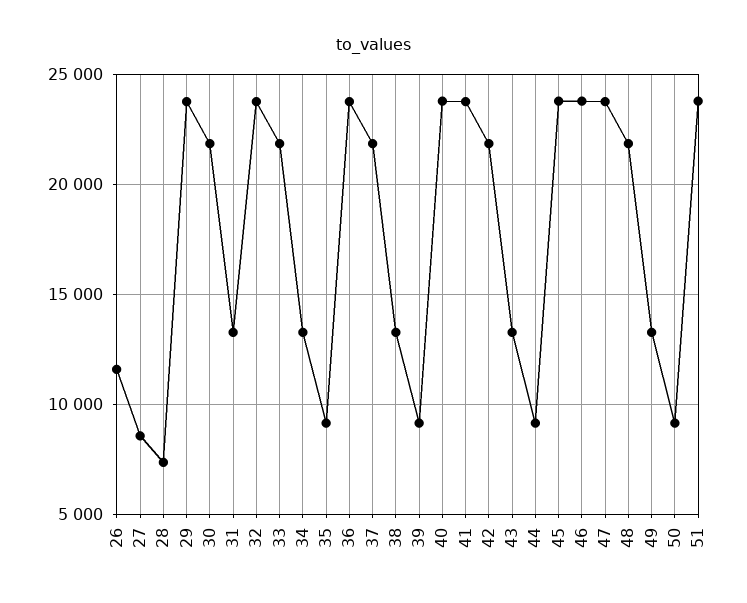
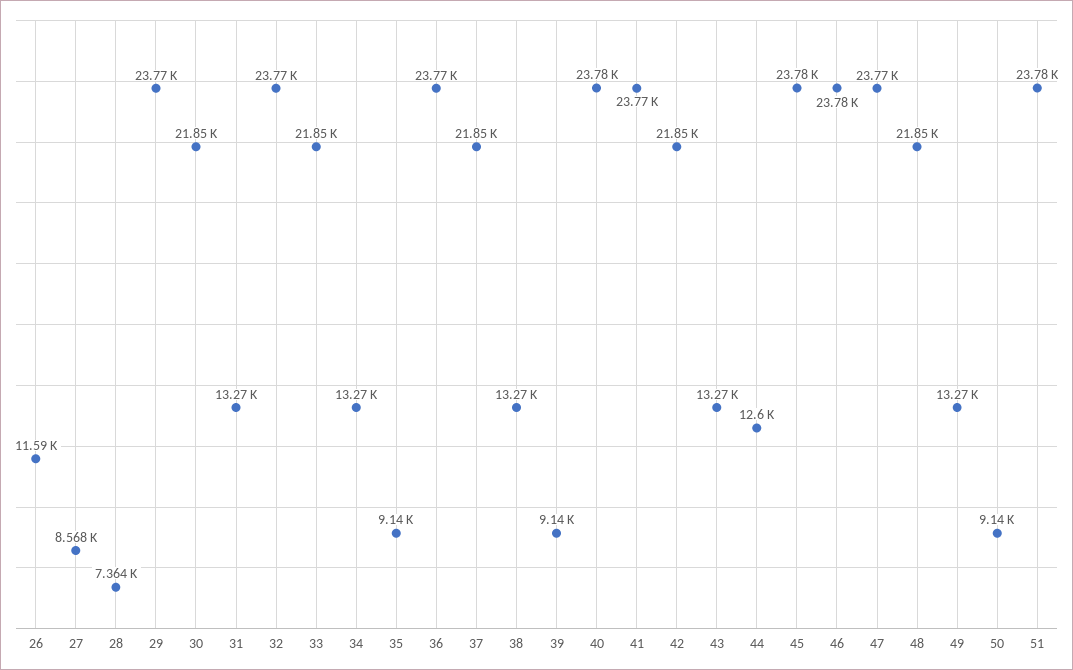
44: 9000 -> 12600

